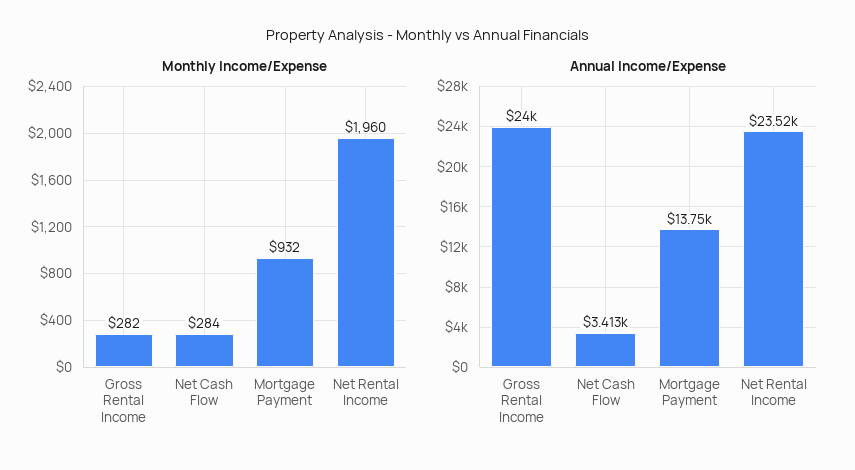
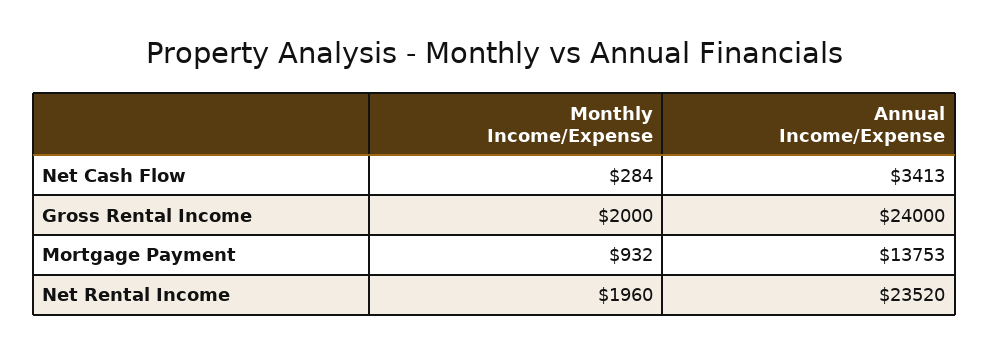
Monthly Income/Expense, Gross Rental Income: 282 -> 2000

